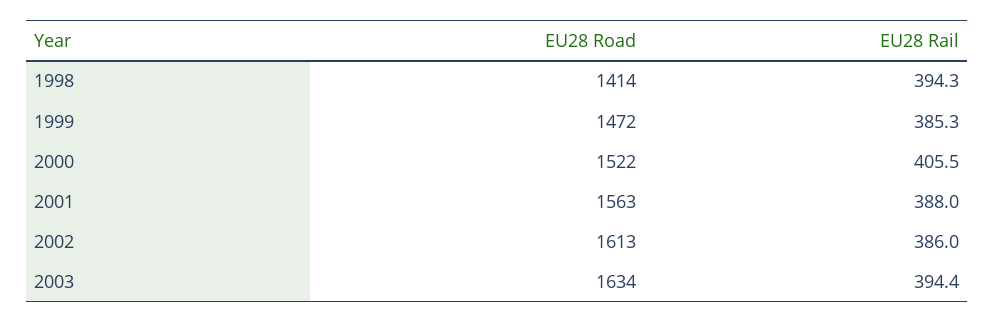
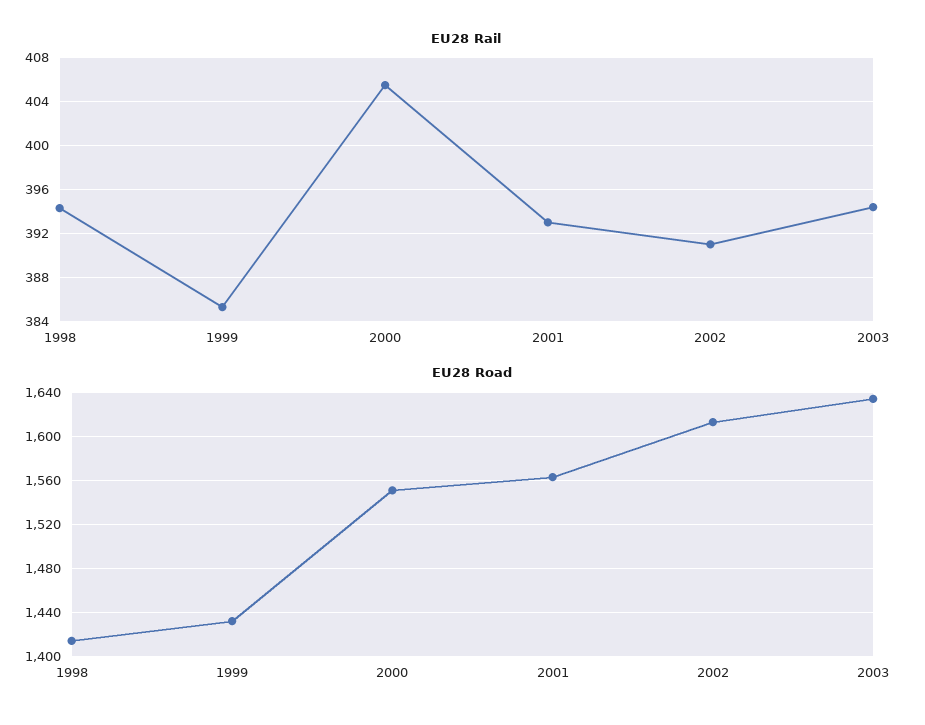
EU28 Road, 1999: 1472 -> 1430
EU28 Road, 2000: 1522 -> 1550
EU28 Rail, 2001: 388 -> 393
EU28 Rail, 2002: 386 -> 391

